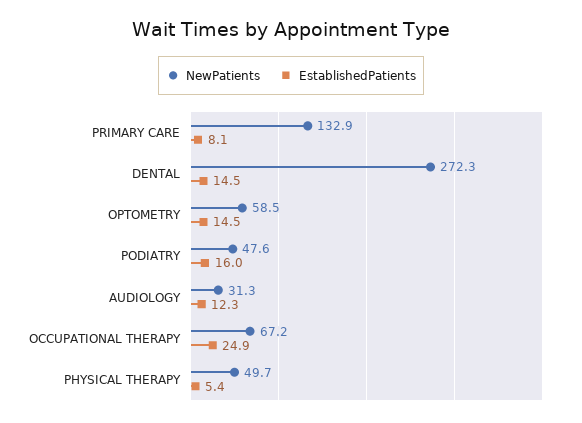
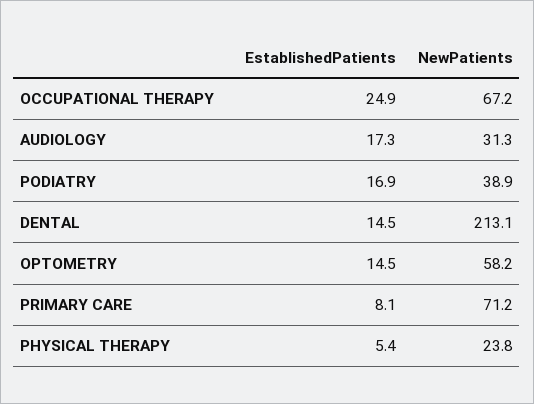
NewPatients, PRIMARY CARE: 132.9 -> 71.2
NewPatients, DENTAL: 272.3 -> 213.1
NewPatients, OPTOMETRY: 58.5 -> 58.2
NewPatients, PODIATRY: 47.6 -> 38.9
EstablishedPatients, PODIATRY: 16 -> 16.9
EstablishedPatients, AUDIOLOGY: 12.3 -> 17.3
NewPatients, PHYSICAL THERAPY: 49.7 -> 23.8

